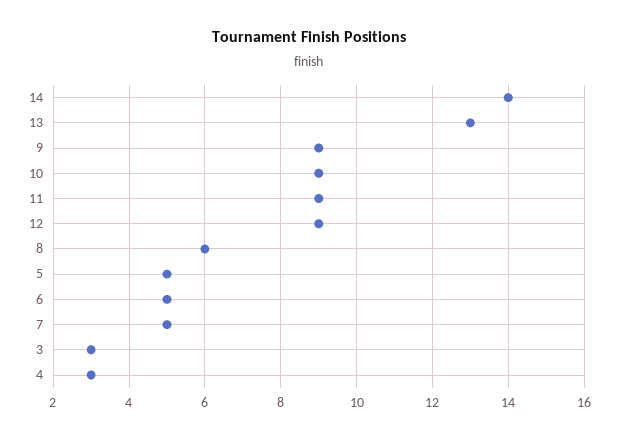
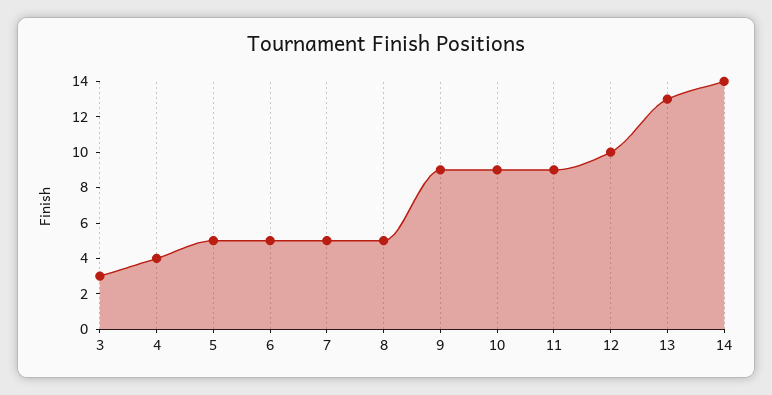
12: 9 -> 10
8: 6 -> 5
4: 3 -> 4

